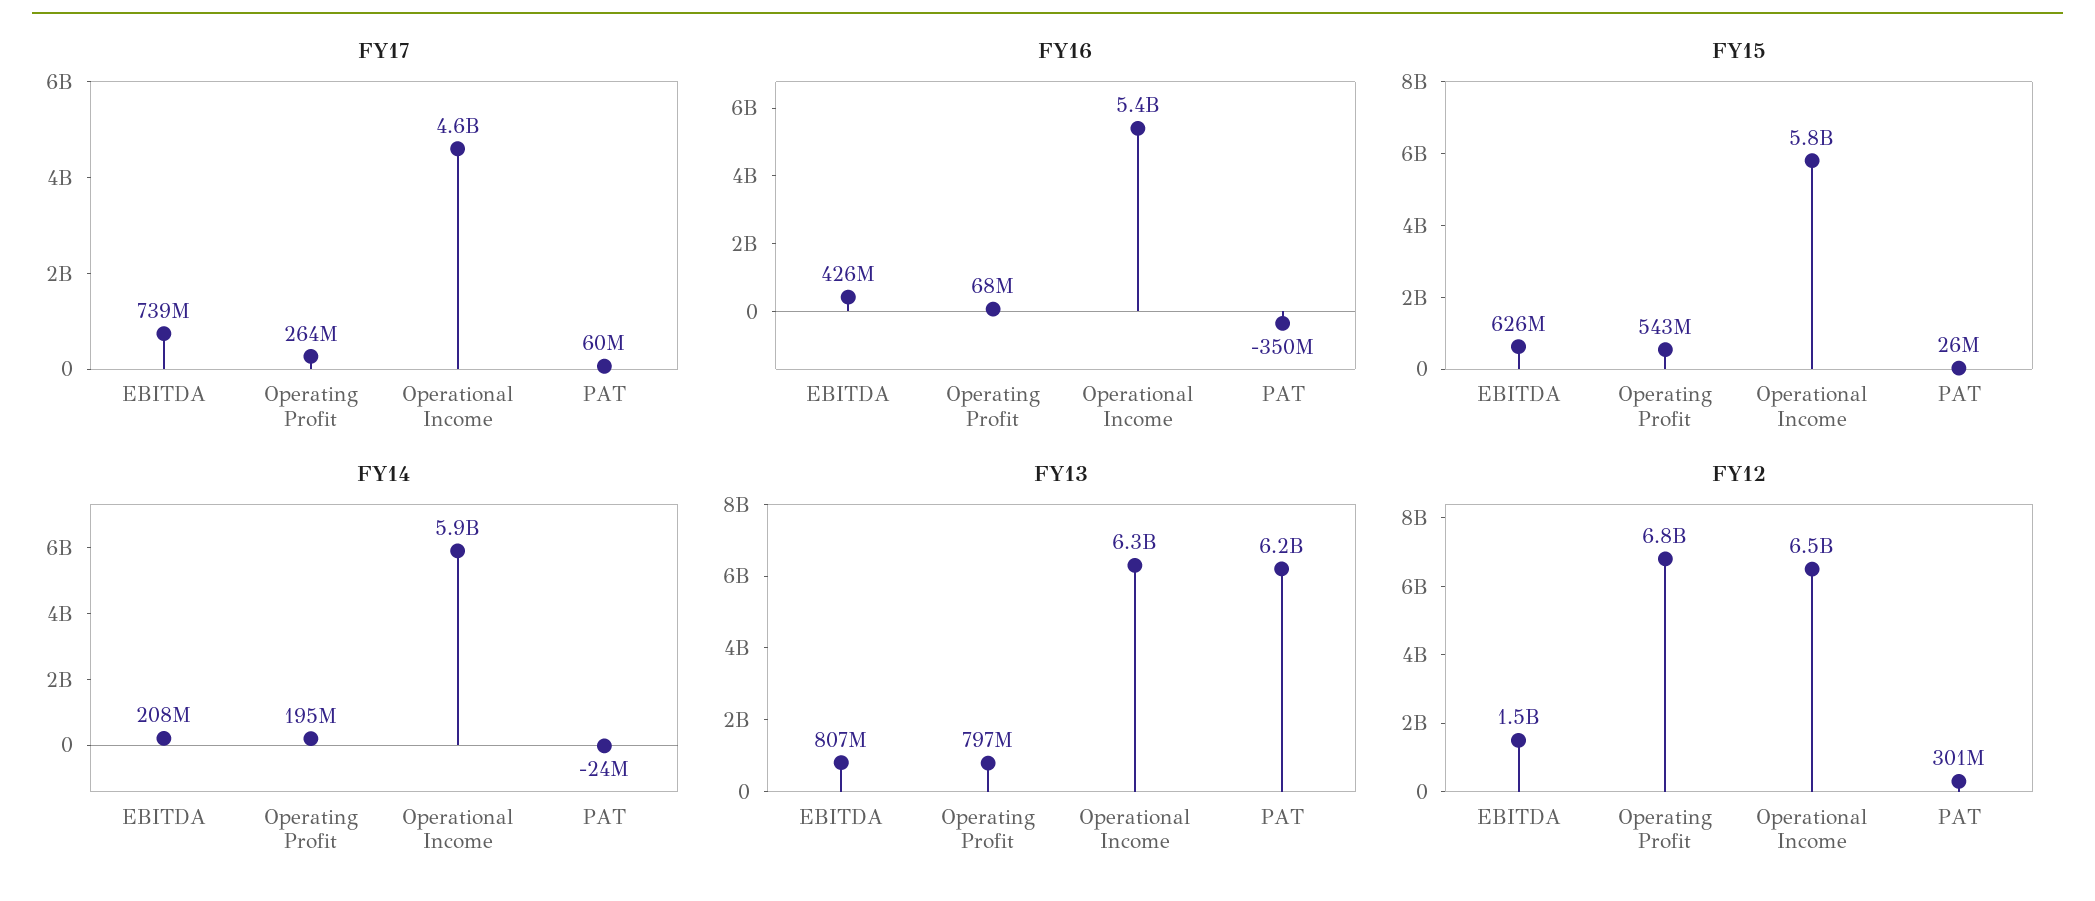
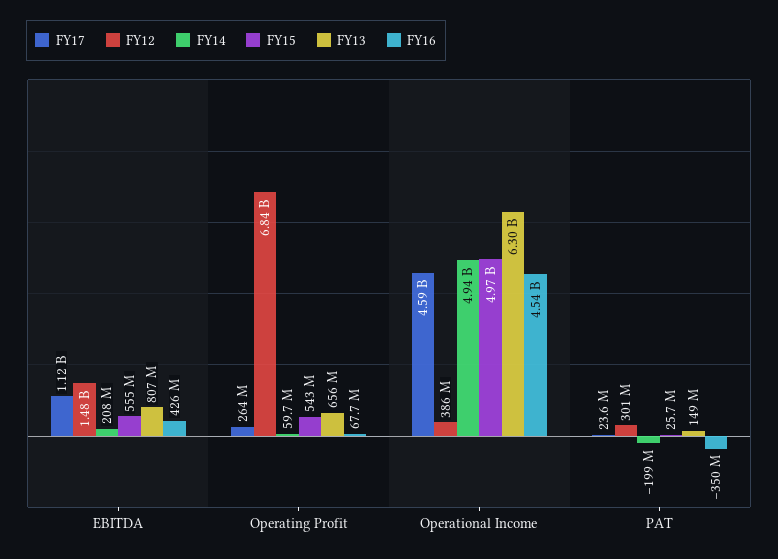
FY17, EBITDA: 739000000 -> 1120000000
FY17, PAT: 60000000 -> 23600000
FY16, Operational Income: 5400000000 -> 4540000000
FY15, EBITDA: 626000000 -> 555000000
FY15, Operational Income: 5800000000 -> 4970000000
FY14, Operating Profit: 195000000 -> 59700000
FY14, Operational Income: 5900000000 -> 4940000000
FY14, PAT: -24000000 -> -199000000
FY13, Operating Profit: 797000000 -> 656000000
FY13, PAT: 6200000000 -> 149000000
FY12, Operational Income: 6500000000 -> 386000000

